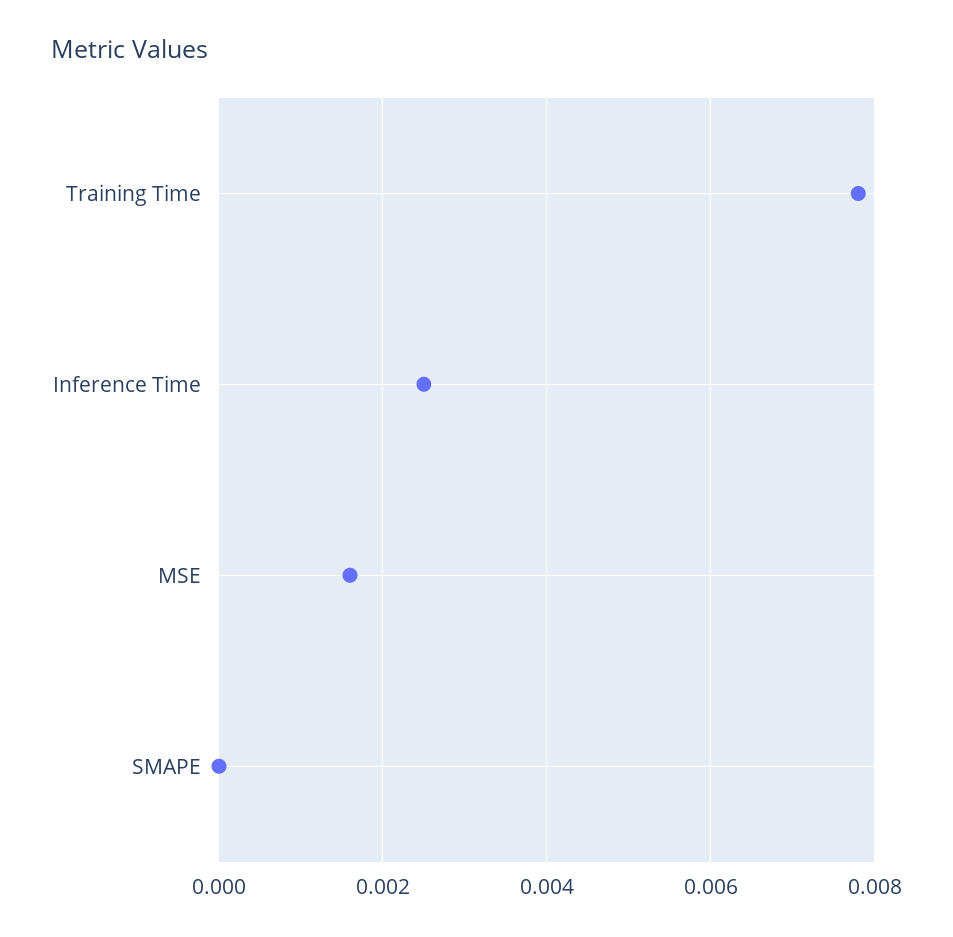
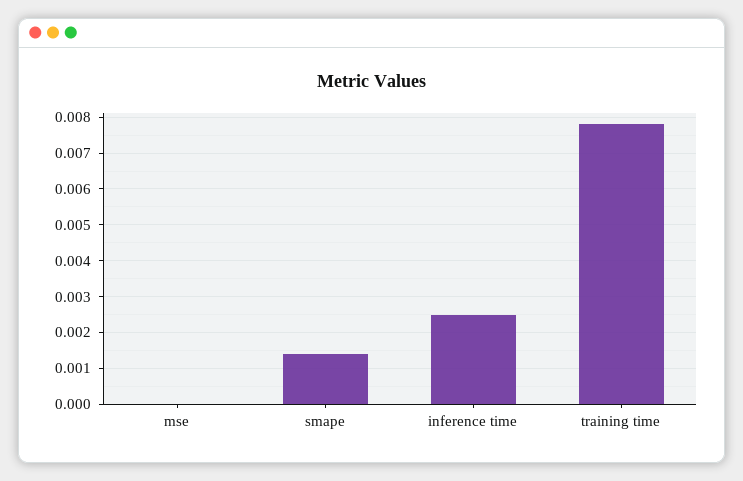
MSE: 0.0015 -> 0
SMAPE: 0 -> 0.0015

